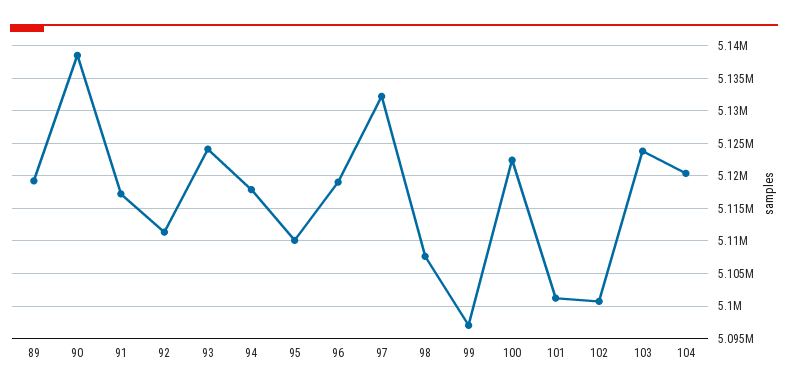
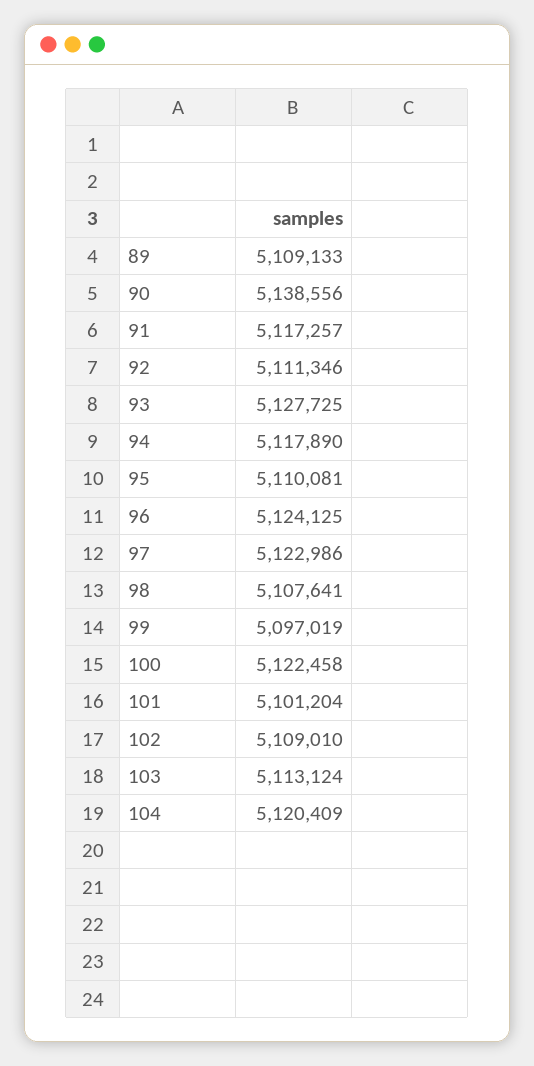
89: 5119000 -> 5109133
93: 5124000 -> 5127725
96: 5119000 -> 5124125
97: 5132000 -> 5122986
102: 5101000 -> 5109010
103: 5124000 -> 5113124

